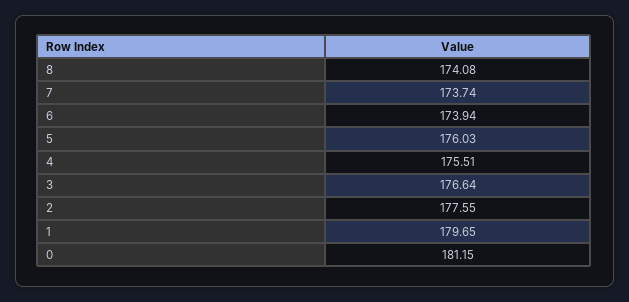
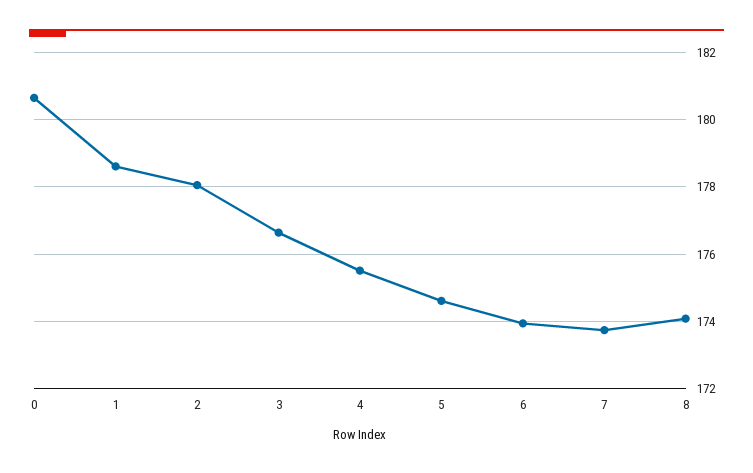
5: 176.03 -> 174.6
2: 177.55 -> 178
1: 179.65 -> 178.6
0: 181.15 -> 180.6

